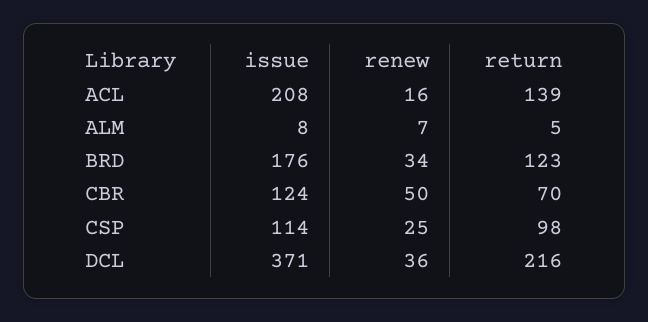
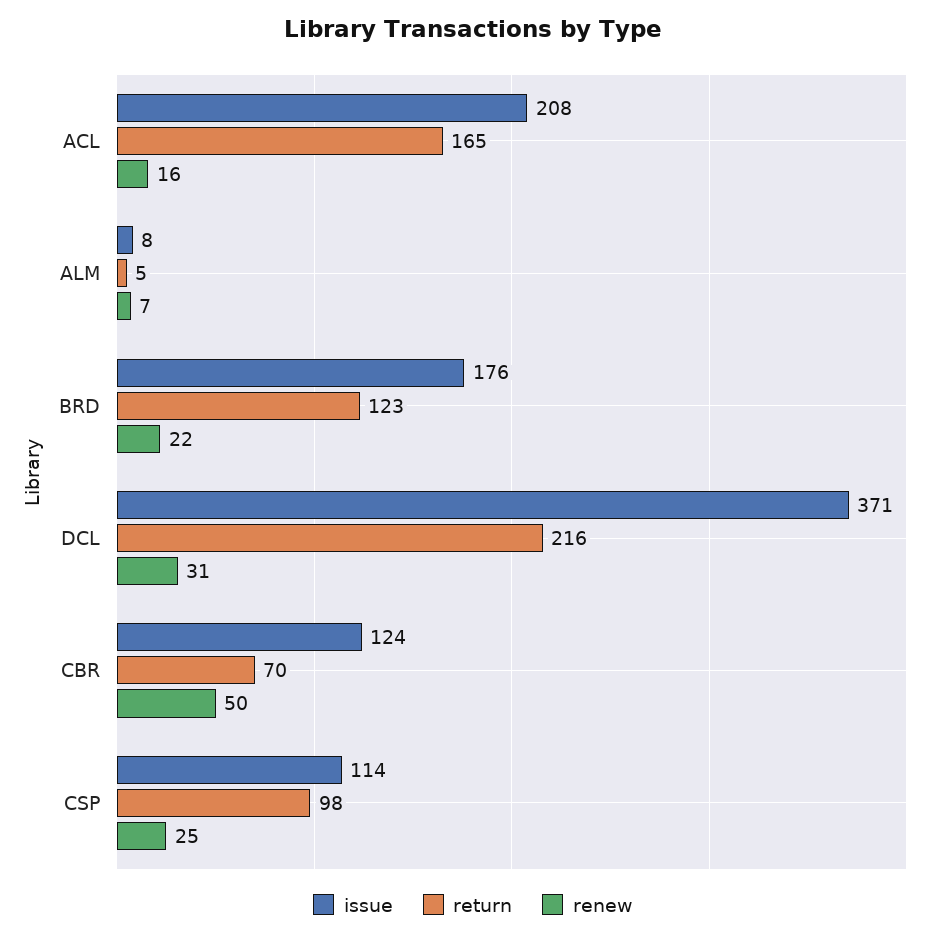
return, ACL: 139 -> 165
renew, BRD: 34 -> 22
renew, DCL: 36 -> 31

